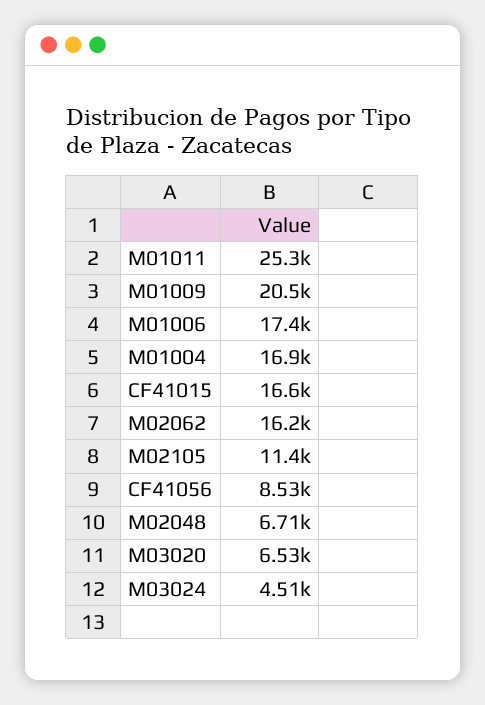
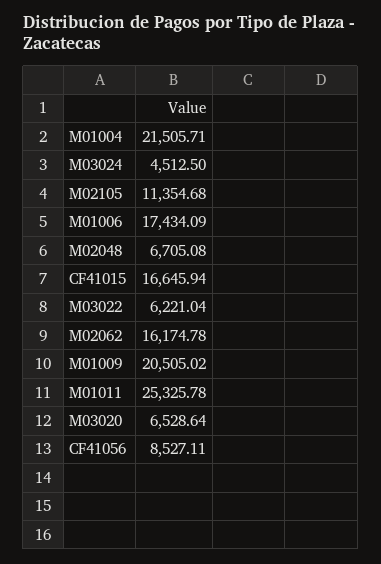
M01004: 16900 -> 21505.71
M03022: none -> 6221.04

